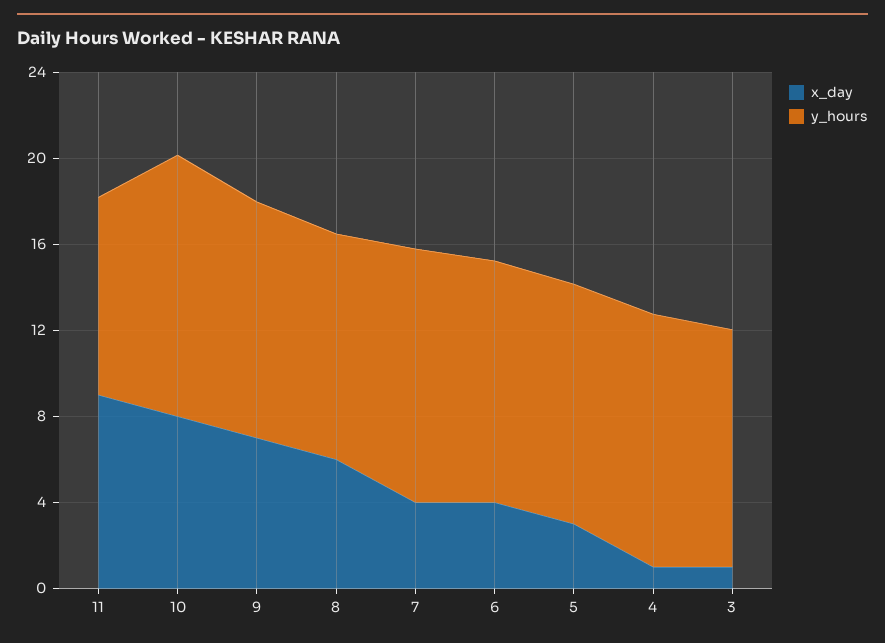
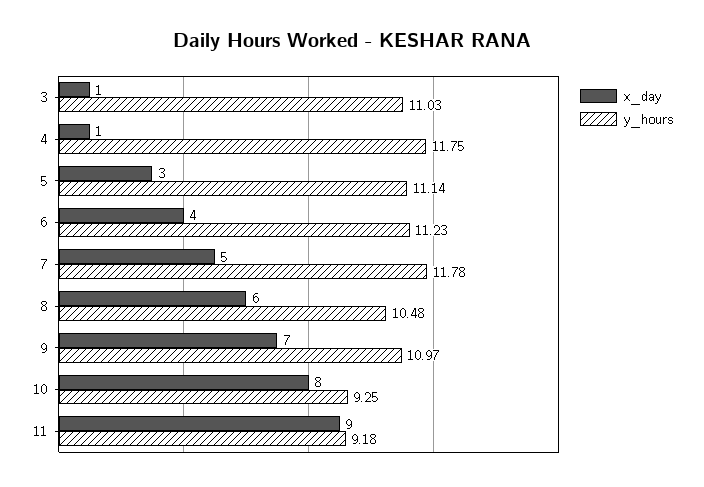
y_hours, 10: 12 -> 9.25
x_day, 7: 4 -> 5

